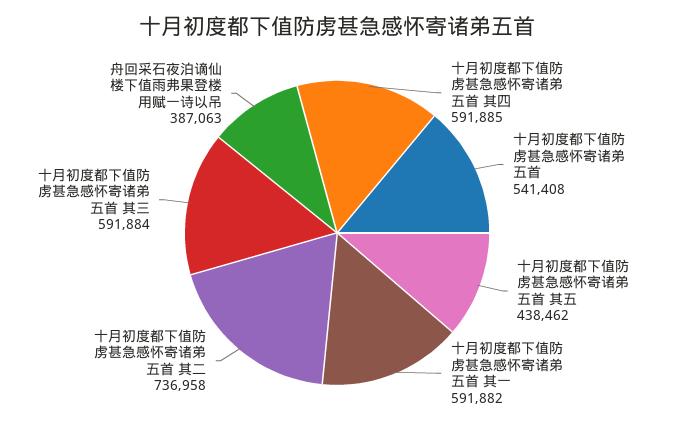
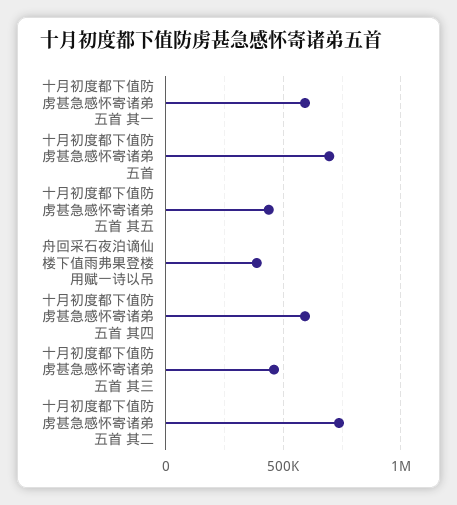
十月初度都下值防虏甚急感怀寄诸弟五首: 541408 -> 700000
十月初度都下值防虏甚急感怀寄诸弟五首 其三: 591884 -> 450000

